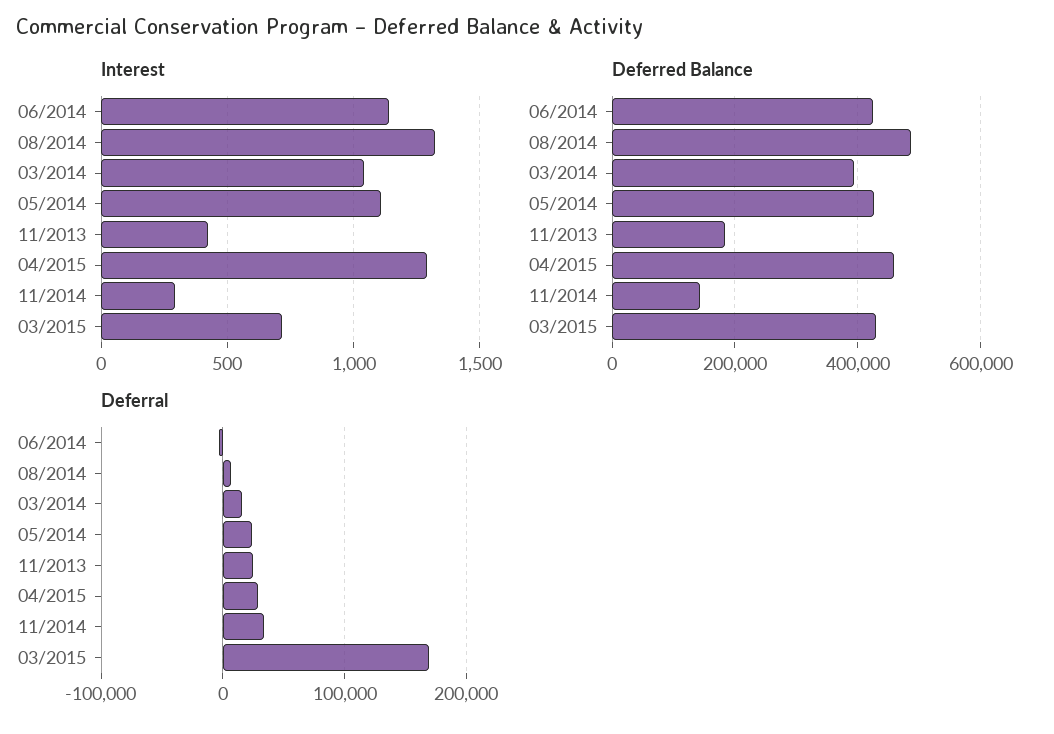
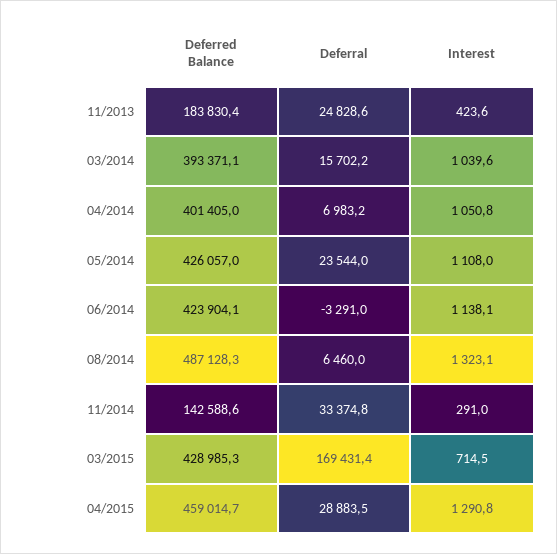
Deferred Balance, 04/2014: none -> 401405
Deferral, 04/2014: none -> 6983.2
Interest, 04/2014: none -> 1050.8

